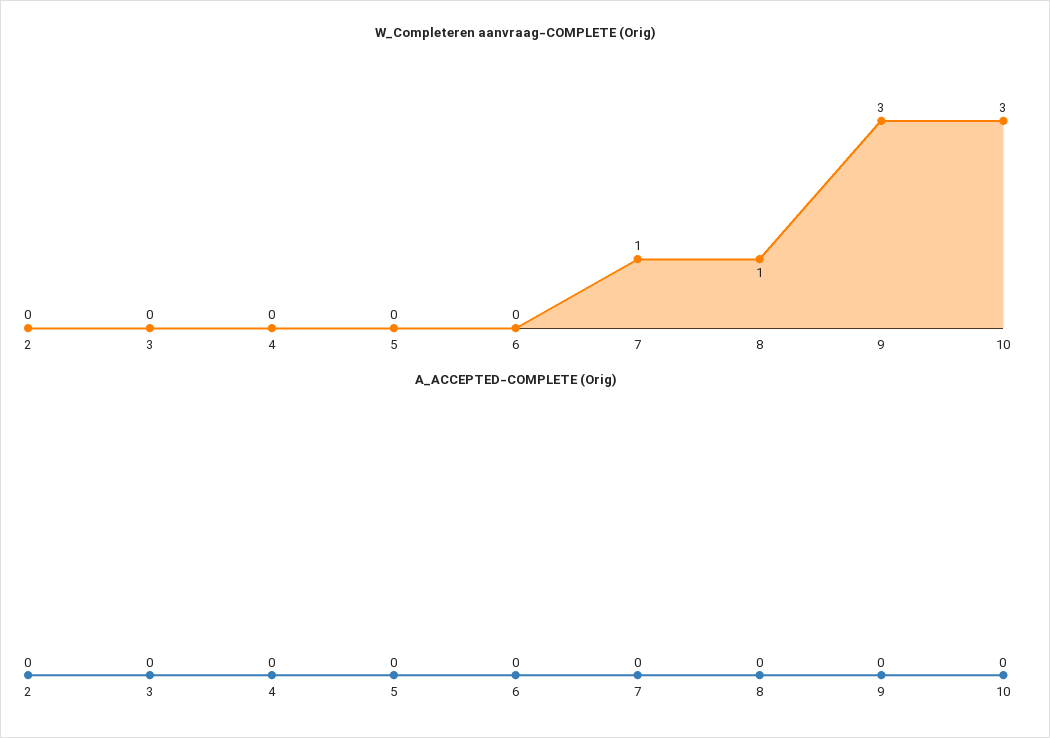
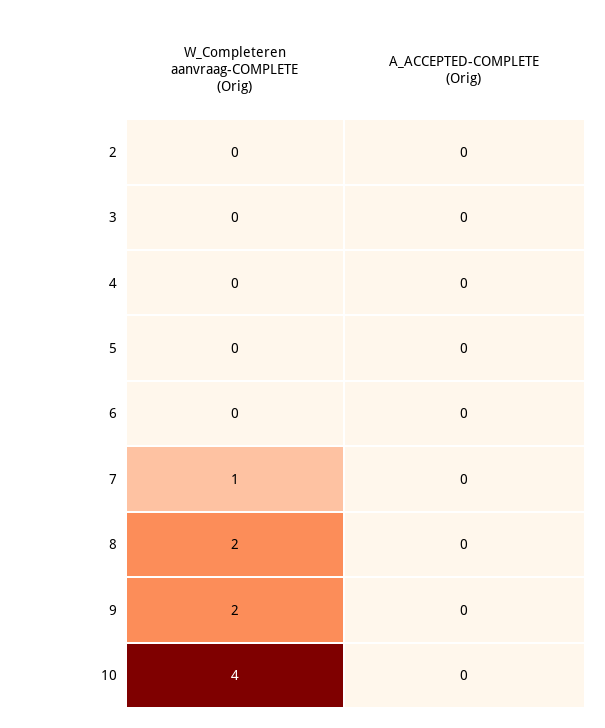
W_Completeren aanvraag-COMPLETE (Orig), 8: 1 -> 2
W_Completeren aanvraag-COMPLETE (Orig), 9: 3 -> 2
W_Completeren aanvraag-COMPLETE (Orig), 10: 3 -> 4

